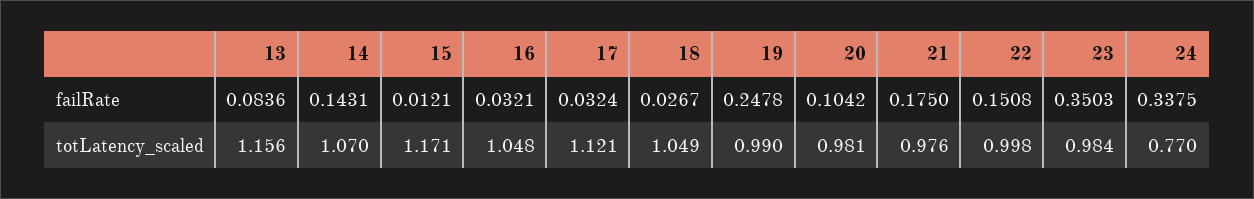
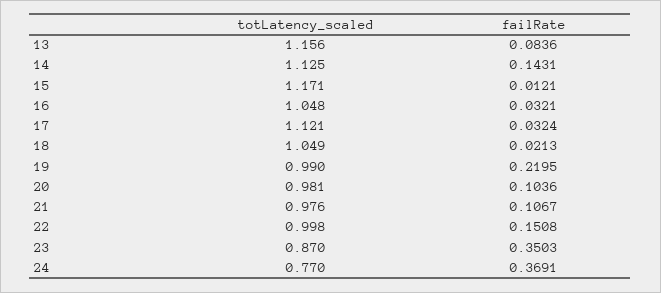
18, failRate: 0.0267 -> 0.0213
19, failRate: 0.2478 -> 0.2195
20, failRate: 0.1042 -> 0.1036
21, failRate: 0.175 -> 0.1067
24, failRate: 0.3375 -> 0.3691
14, totLatency_scaled: 1.07 -> 1.125
23, totLatency_scaled: 0.984 -> 0.87

